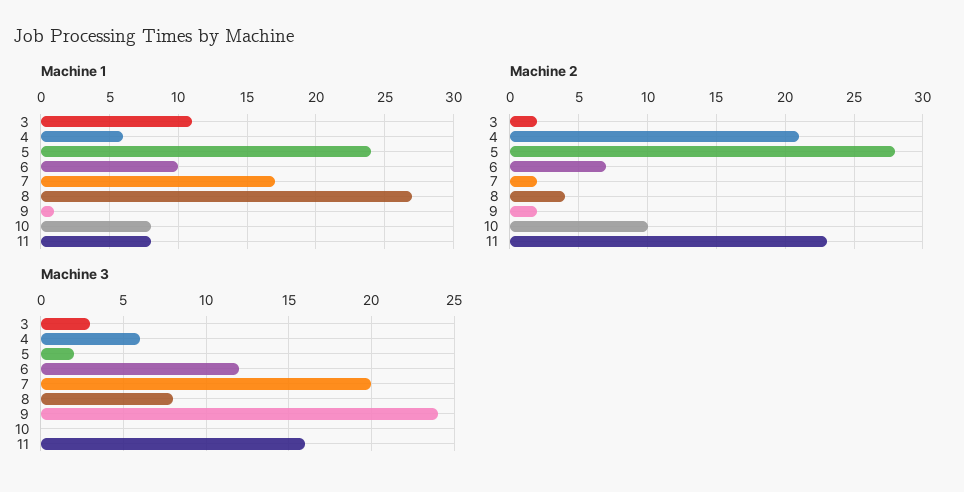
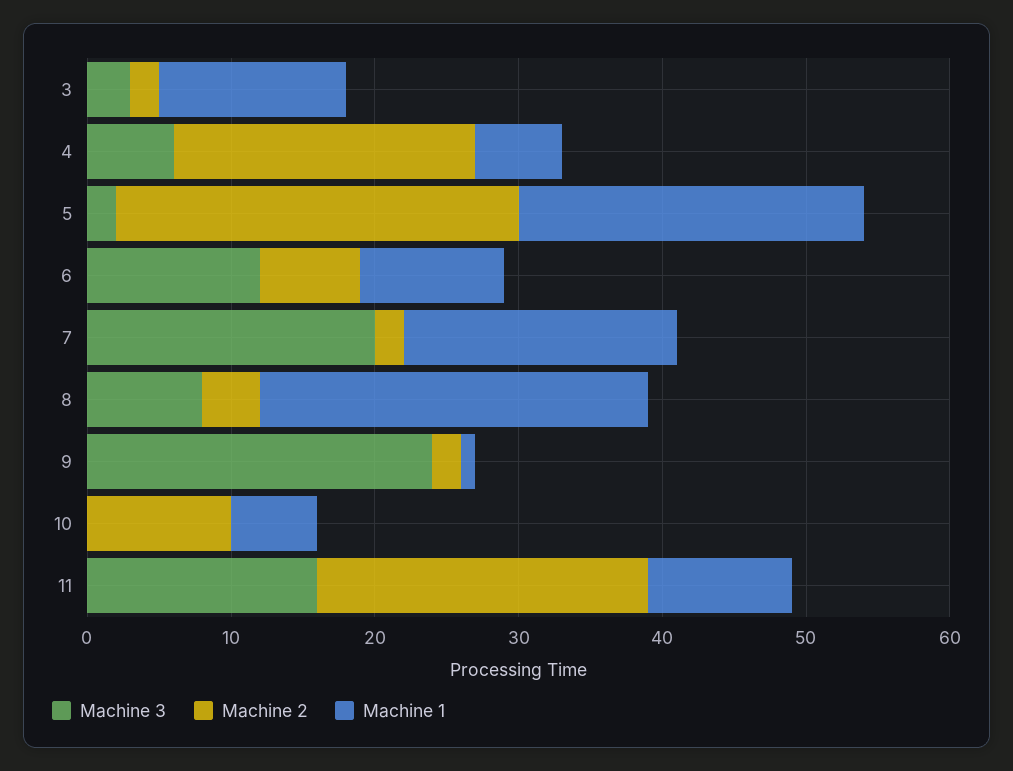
Machine 1, 3: 11 -> 13
Machine 1, 7: 17 -> 19
Machine 1, 10: 8 -> 6
Machine 1, 11: 8 -> 10

